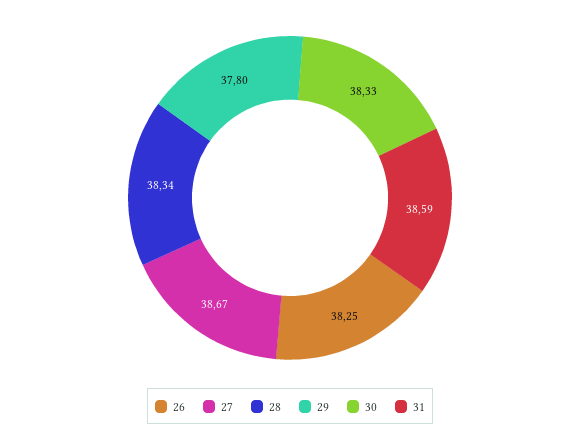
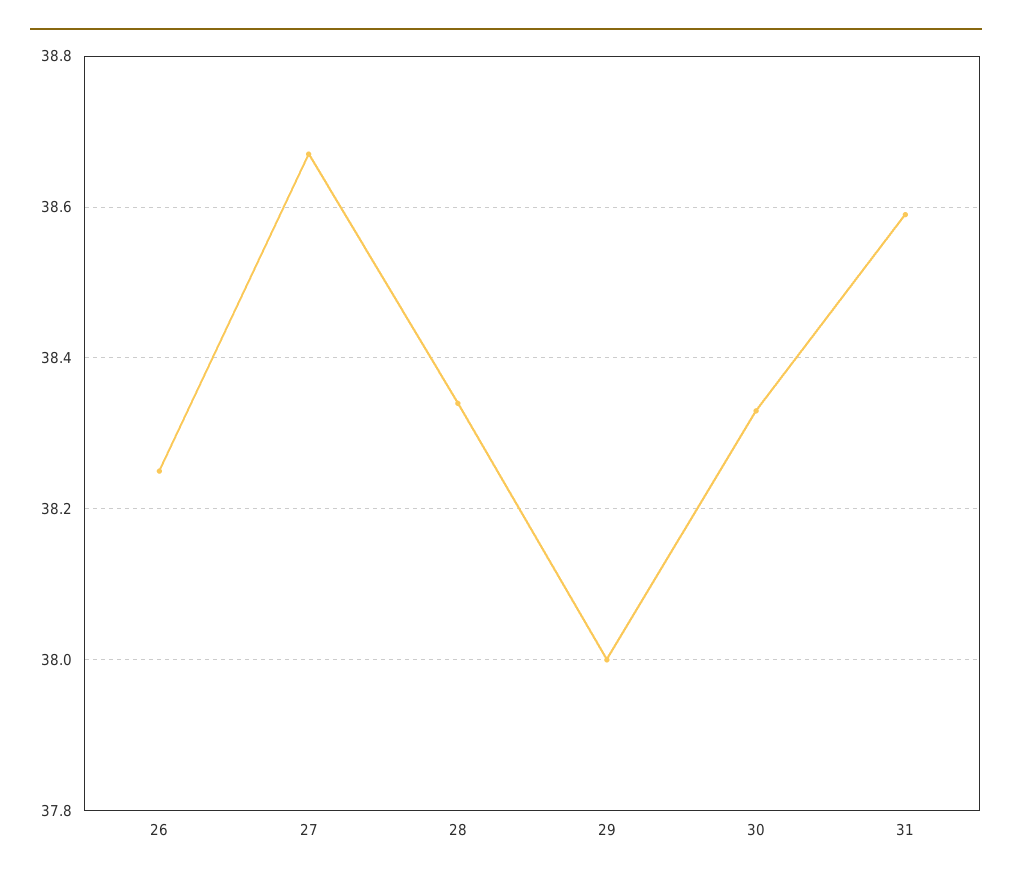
29: 37.8 -> 38

